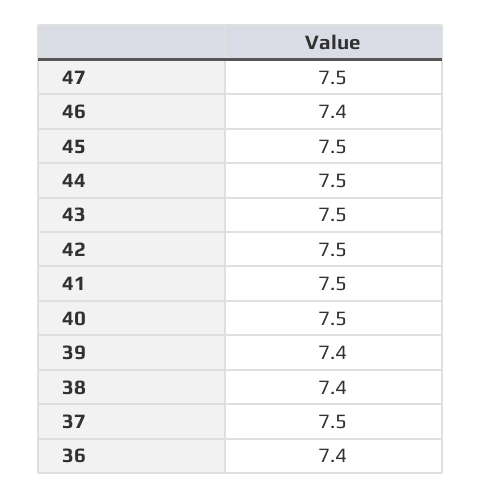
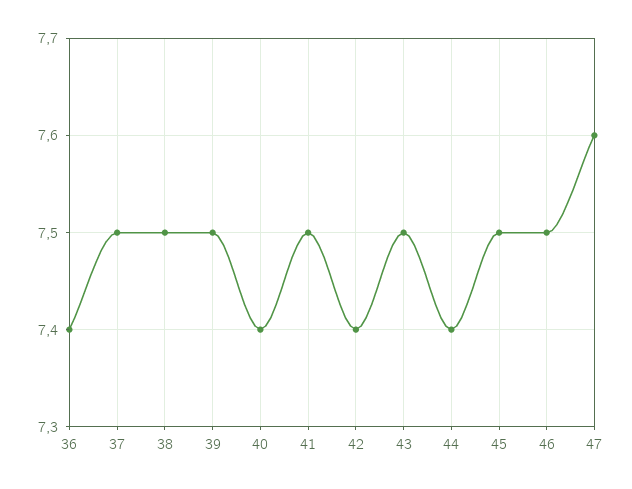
47: 7.5 -> 7.6
46: 7.4 -> 7.5
44: 7.5 -> 7.4
42: 7.5 -> 7.4
40: 7.5 -> 7.4
39: 7.4 -> 7.5
38: 7.4 -> 7.5

